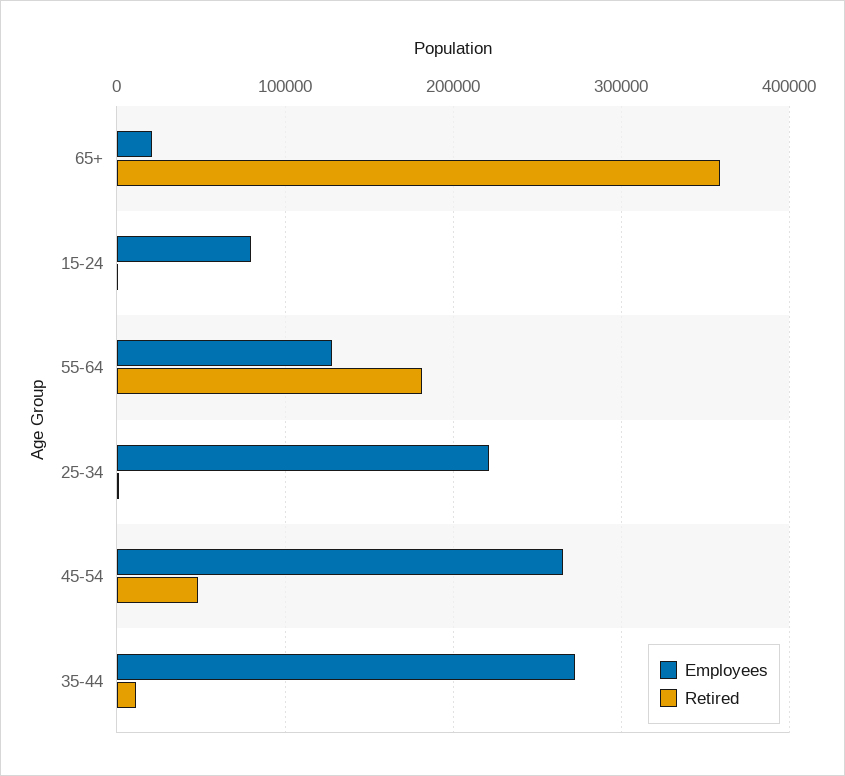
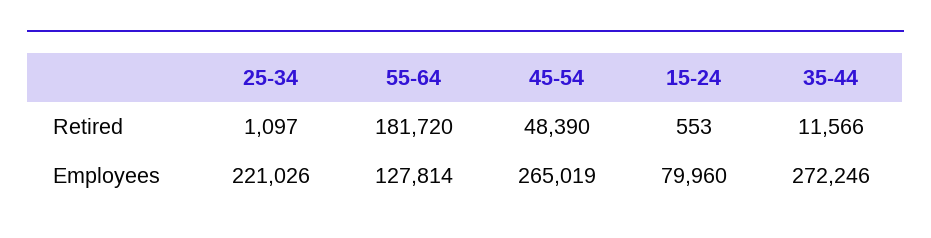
Employees, 65+: 20000 -> none
Retired, 65+: 360000 -> none

